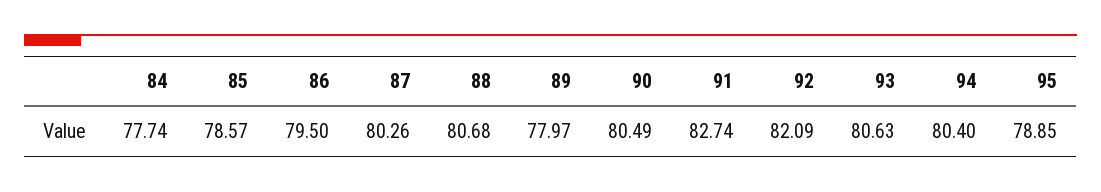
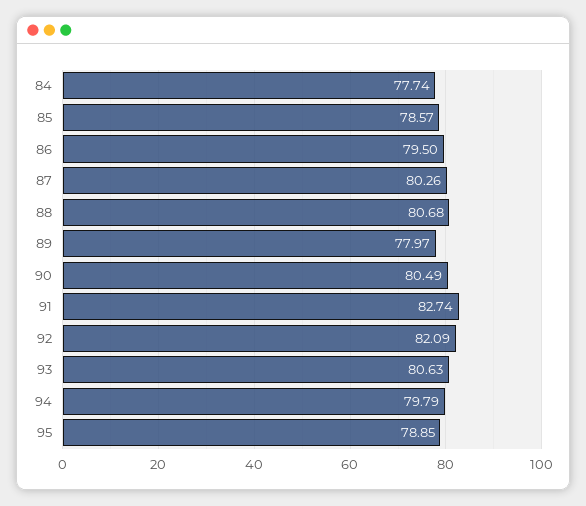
94: 80.4 -> 79.79

